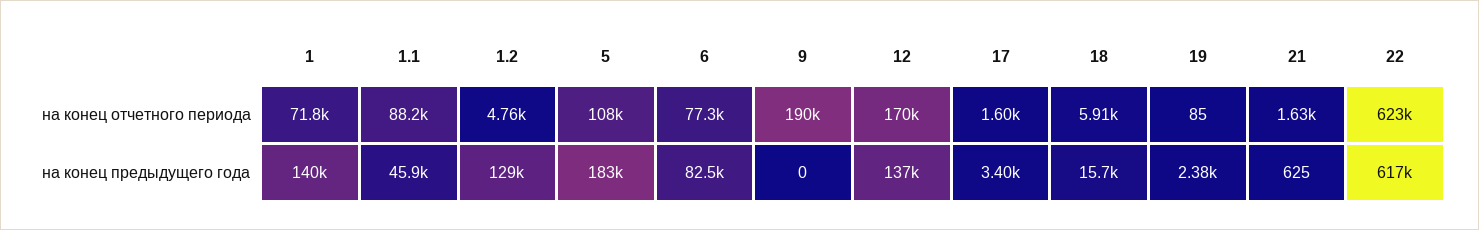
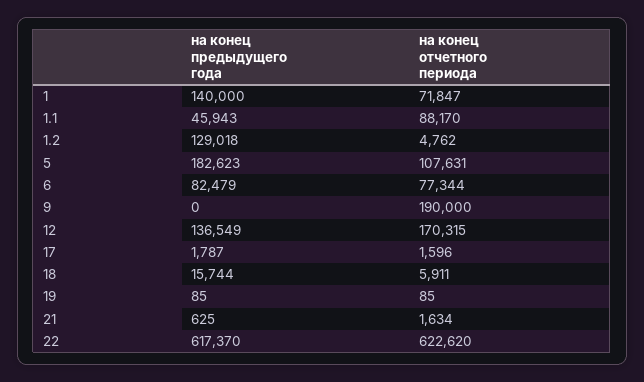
17, на конец предыдущего года: 3400 -> 1787
19, на конец предыдущего года: 2380 -> 85

